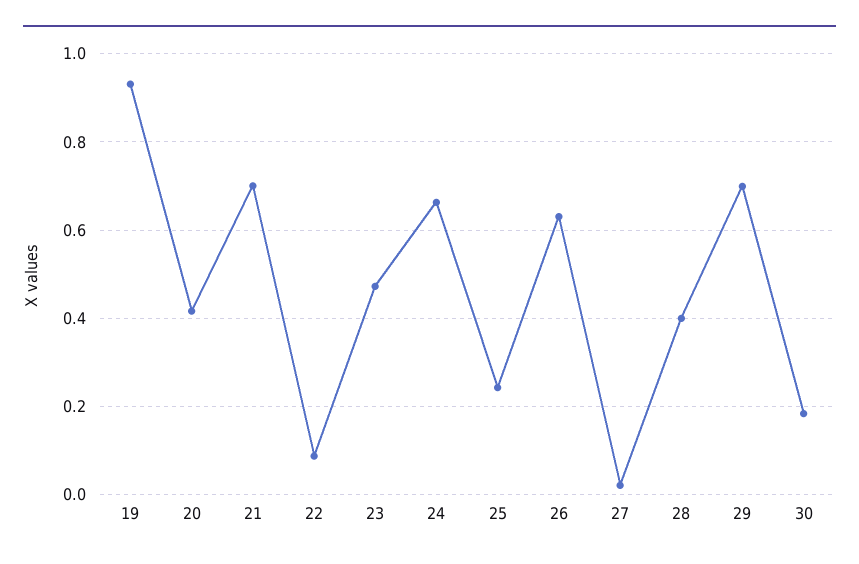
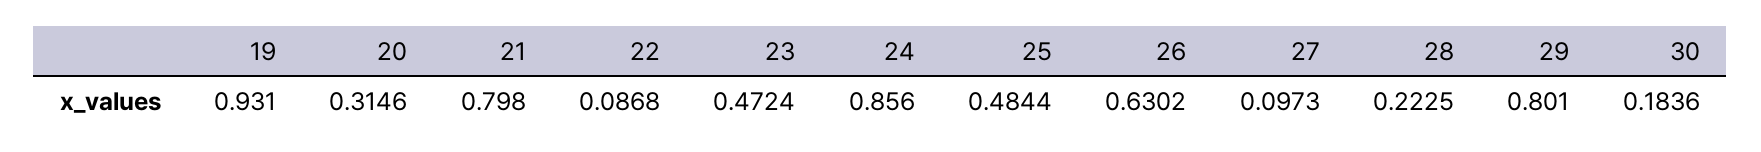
20: 0.42 -> 0.3146
21: 0.7 -> 0.798
24: 0.66 -> 0.856
25: 0.24 -> 0.4844
27: 0.02 -> 0.0973
28: 0.4 -> 0.2225
29: 0.7 -> 0.801

